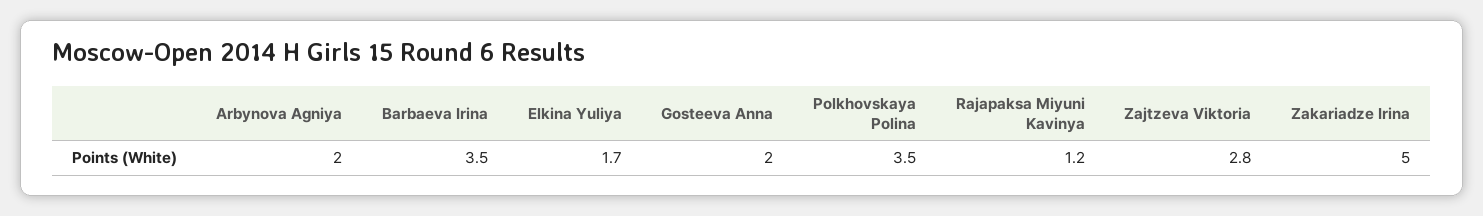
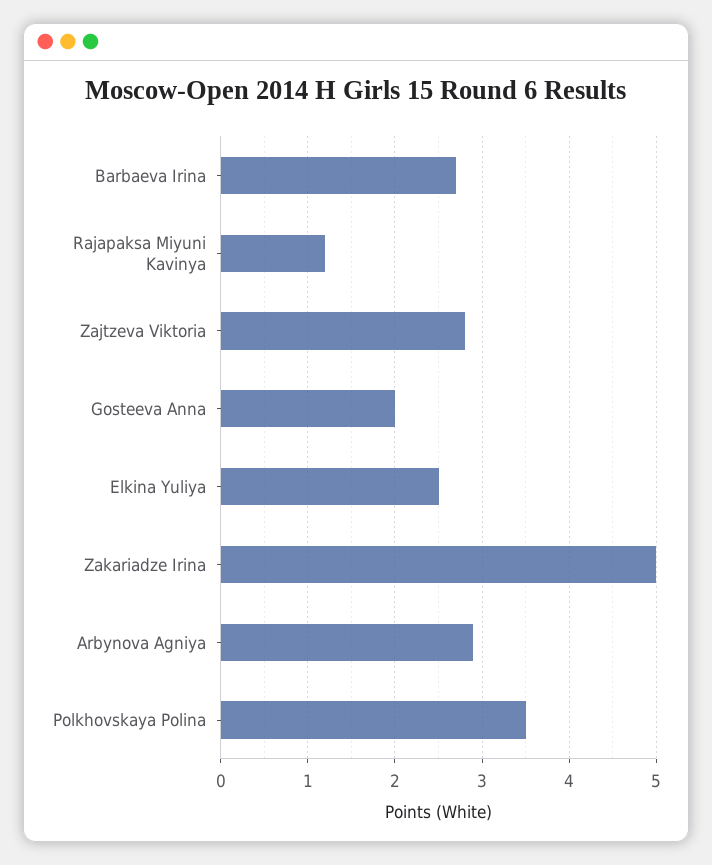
Arbynova Agniya: 2 -> 2.9
Barbaeva Irina: 3.5 -> 2.7
Elkina Yuliya: 1.7 -> 2.5

